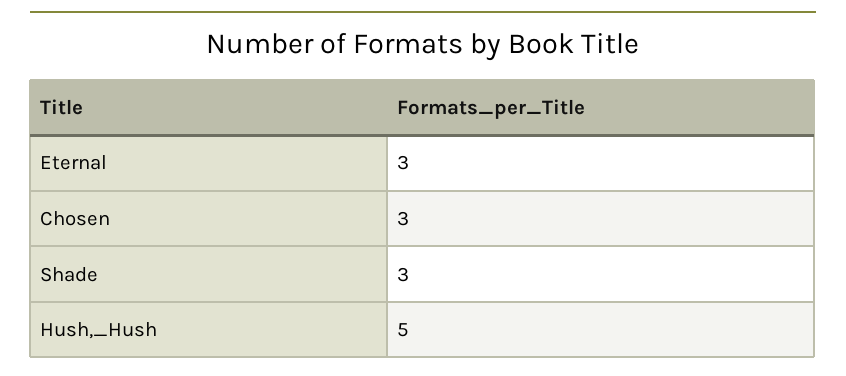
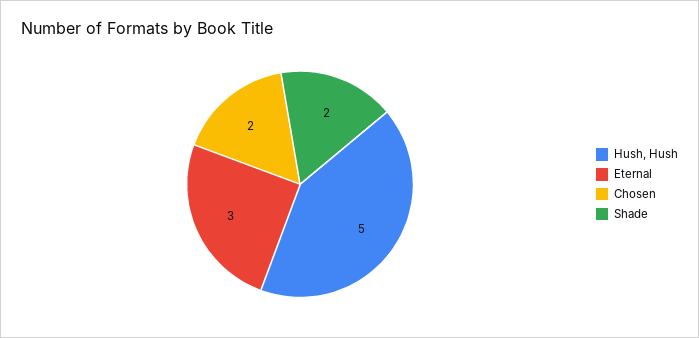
Chosen: 3 -> 2
Shade: 3 -> 2

